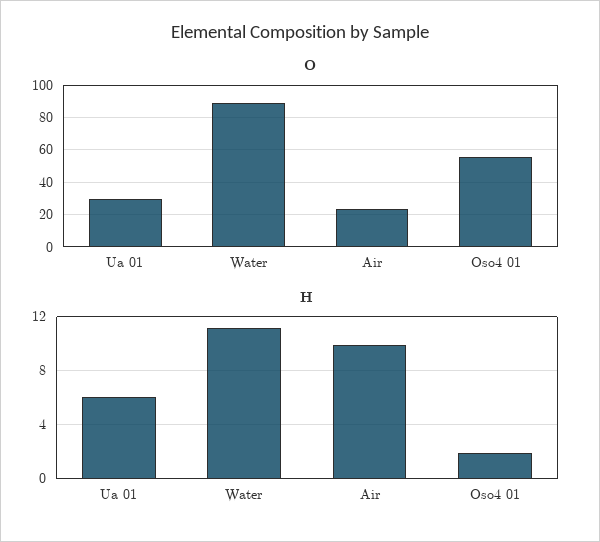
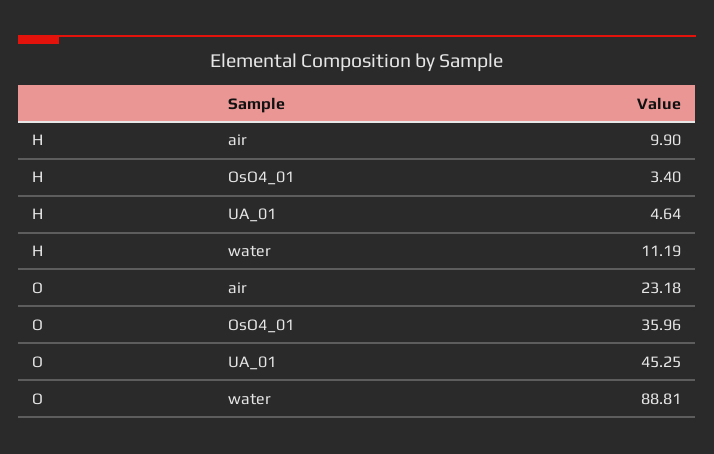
O, Ua 01: 30 -> 45.25
O, Oso4 01: 55 -> 35.96
H, Ua 01: 6 -> 4.64
H, Oso4 01: 2 -> 3.4

